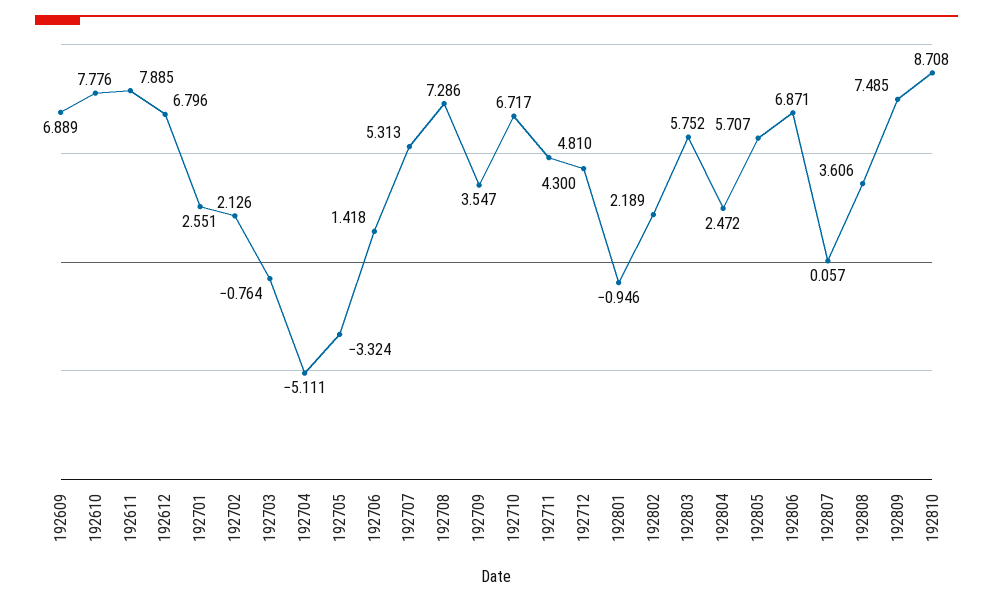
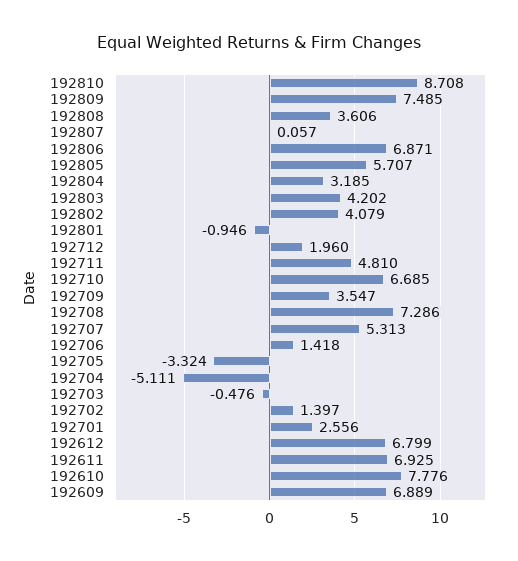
192611: 7.885 -> 6.925
192612: 6.796 -> 6.799
192701: 2.551 -> 2.556
192702: 2.126 -> 1.397
192703: -0.764 -> -0.476
192710: 6.717 -> 6.685
192712: 4.3 -> 1.96
192802: 2.189 -> 4.079
192803: 5.752 -> 4.202
192804: 2.472 -> 3.185

